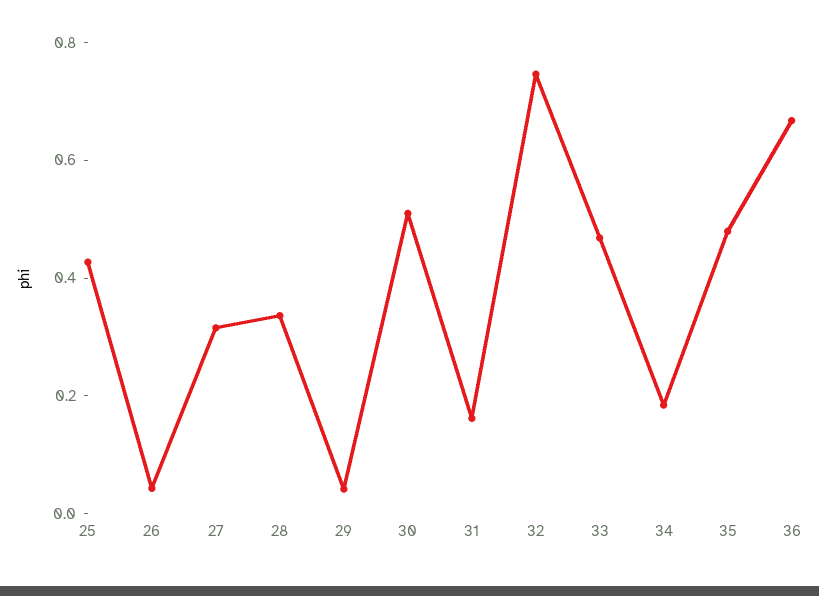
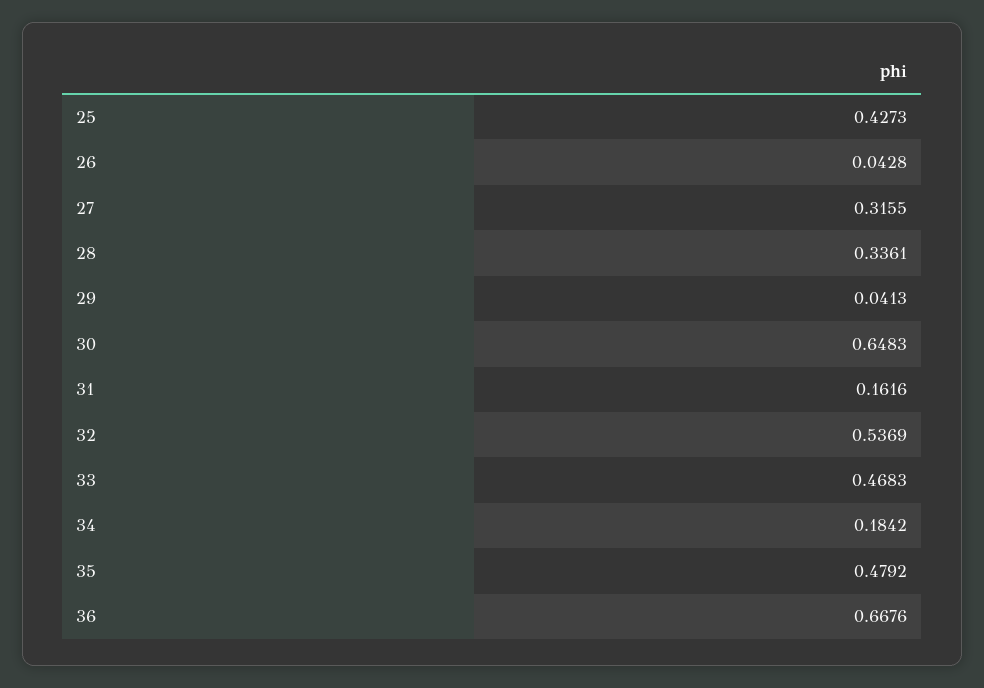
30: 0.5 -> 0.6483
32: 0.75 -> 0.5369

